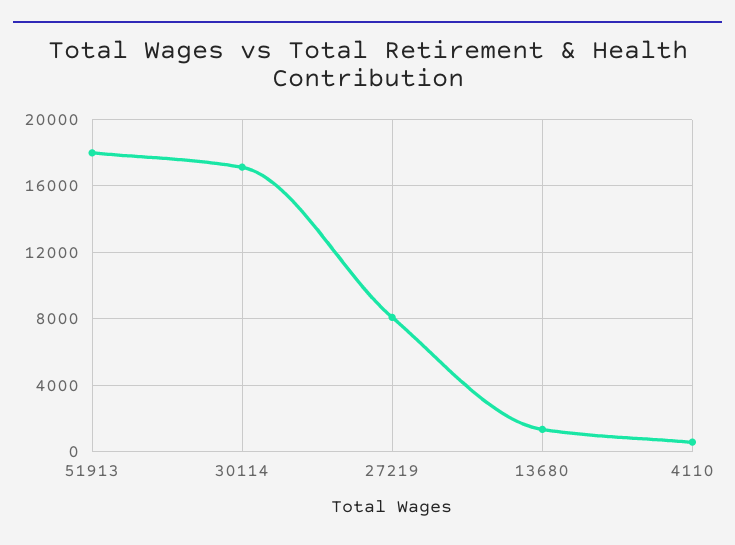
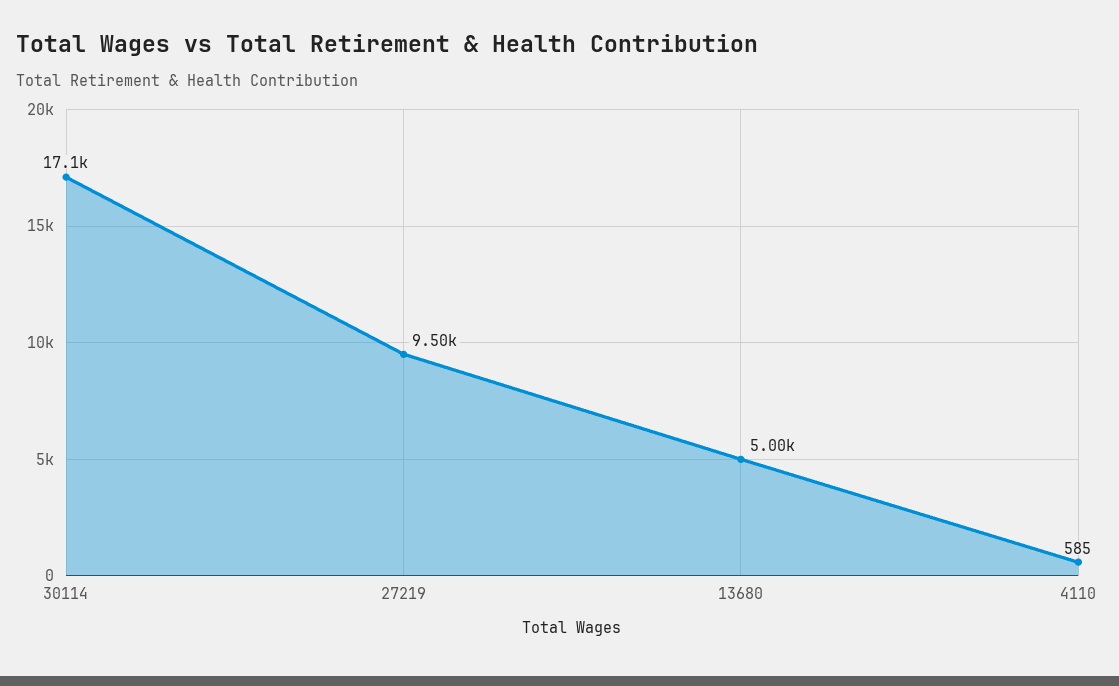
51913: 18000 -> none
27219: 8000 -> 9500
13680: 1500 -> 5000

